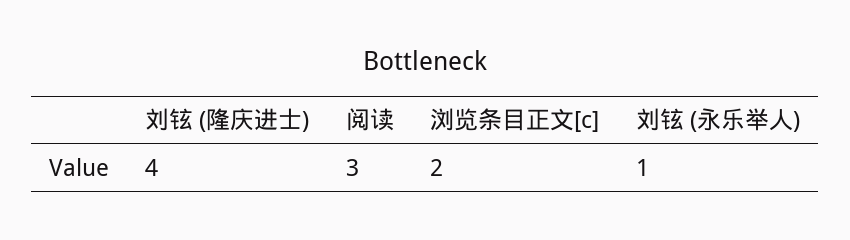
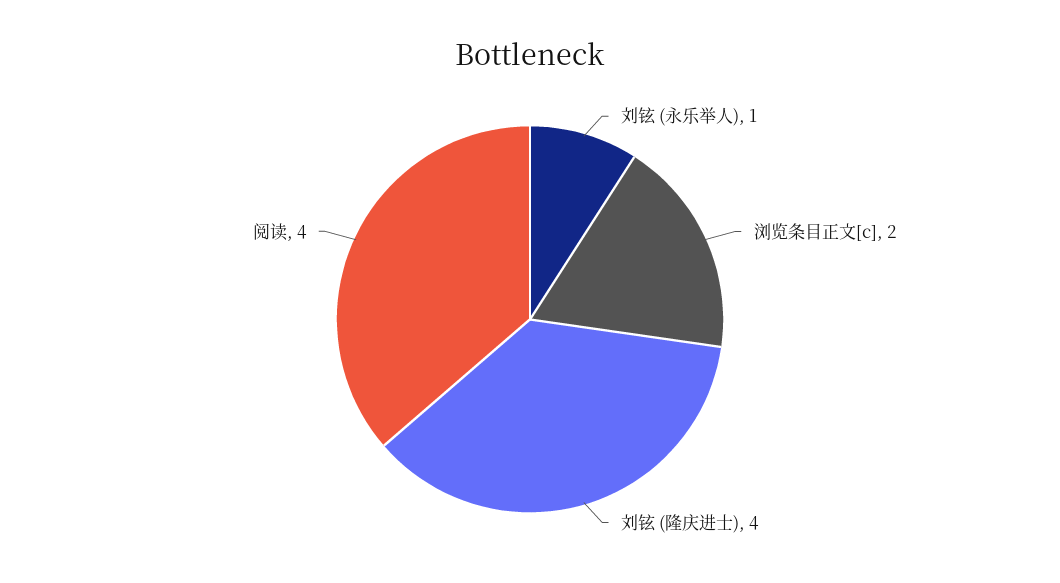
阅读: 3 -> 4

